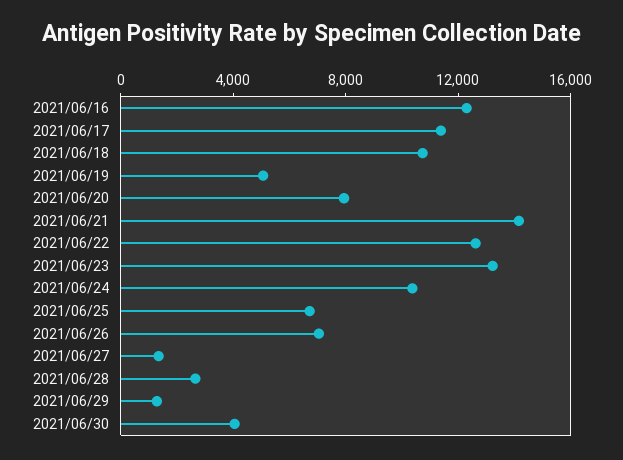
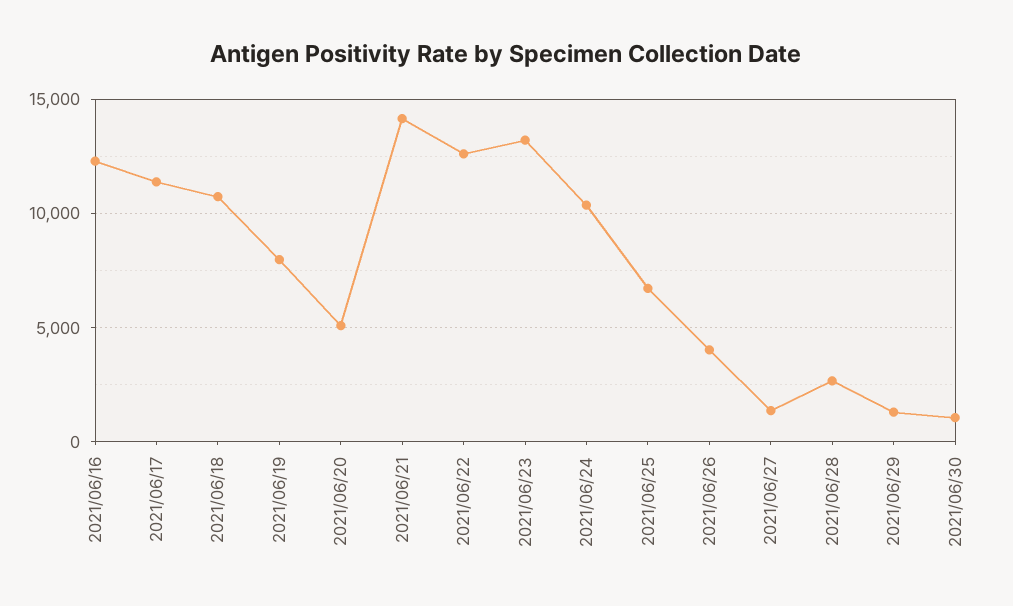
2021/06/19: 5000 -> 8000
2021/06/20: 8000 -> 5000
2021/06/26: 7000 -> 4000
2021/06/30: 4000 -> 1000

